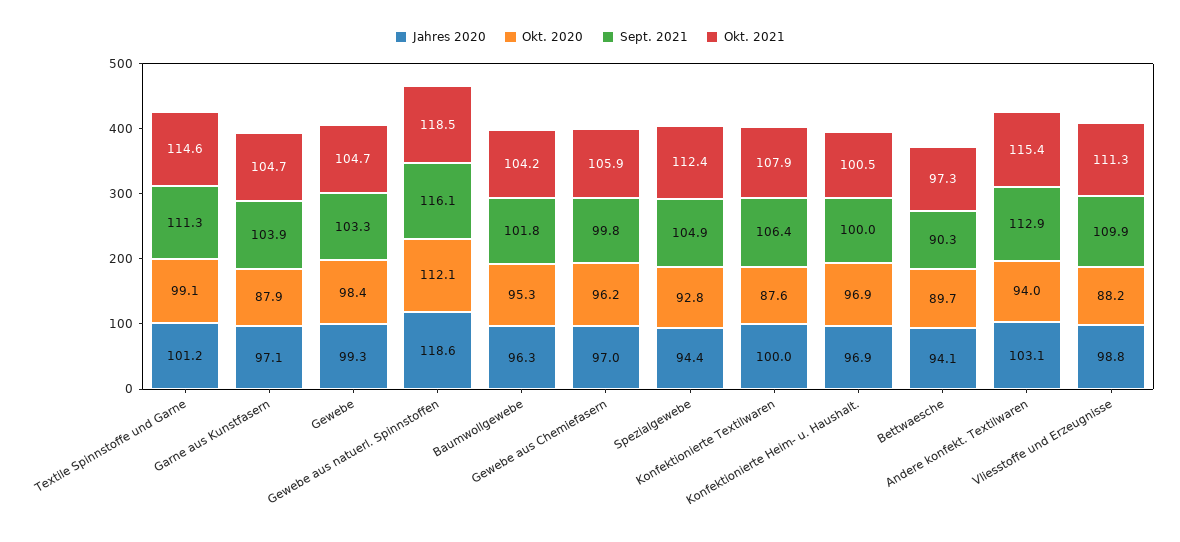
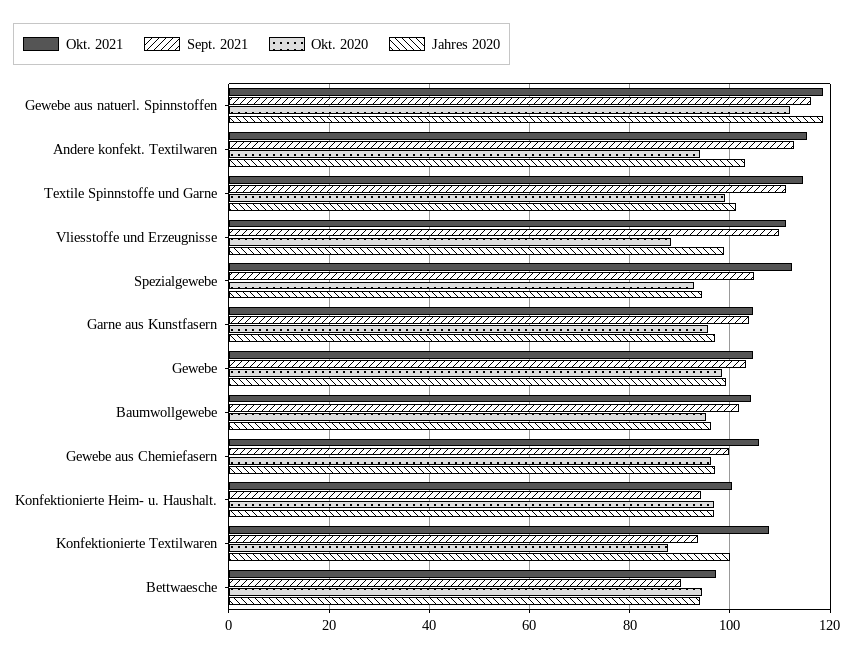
Okt. 2020, Garne aus Kunstfasern: 87.9 -> 96
Sept. 2021, Konfektionierte Textilwaren: 106.4 -> 94
Sept. 2021, Konfektionierte Heim- u. Haushalt.: 100 -> 94
Okt. 2020, Bettwaesche: 89.7 -> 94

